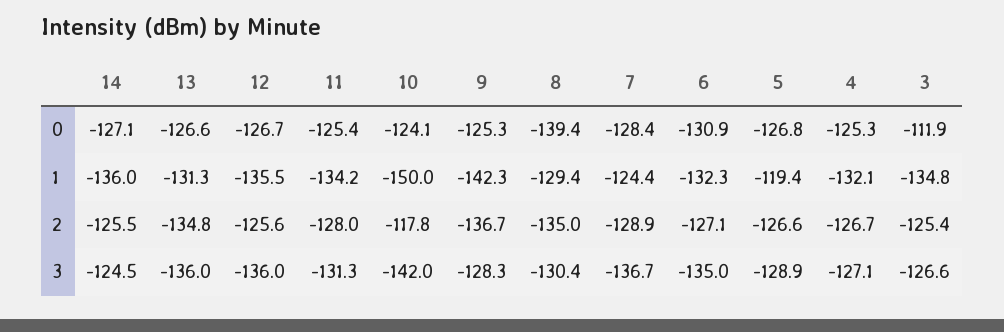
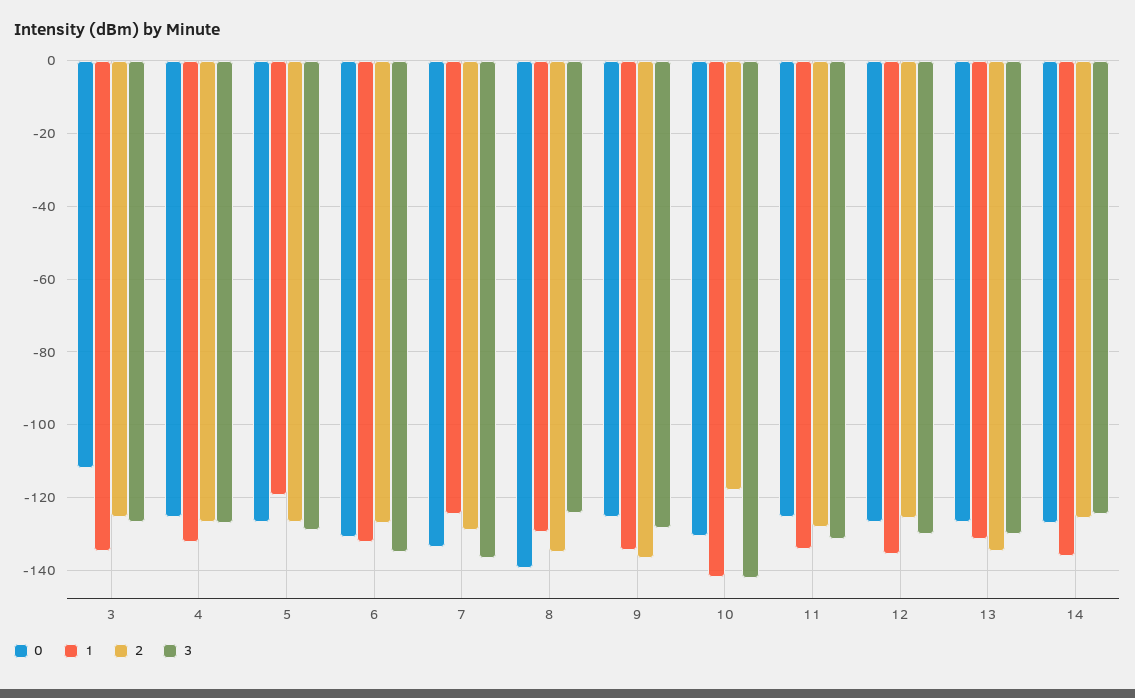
0, 10: -124.1 -> -130
0, 7: -128.4 -> -134
1, 10: -150 -> -142
1, 9: -142.3 -> -134
3, 13: -136 -> -130
3, 12: -136 -> -130
3, 8: -130.4 -> -124

